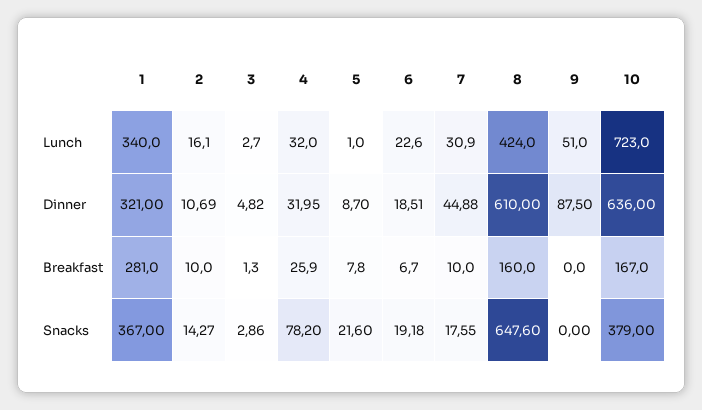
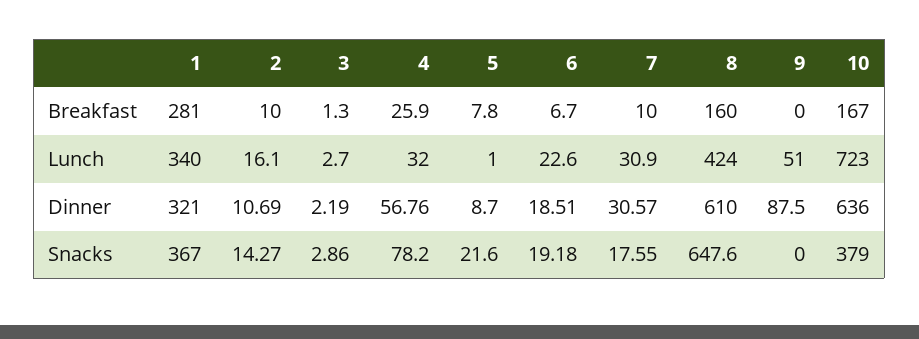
3, Dinner: 4.82 -> 2.19
4, Dinner: 31.95 -> 56.76
7, Dinner: 44.88 -> 30.57

